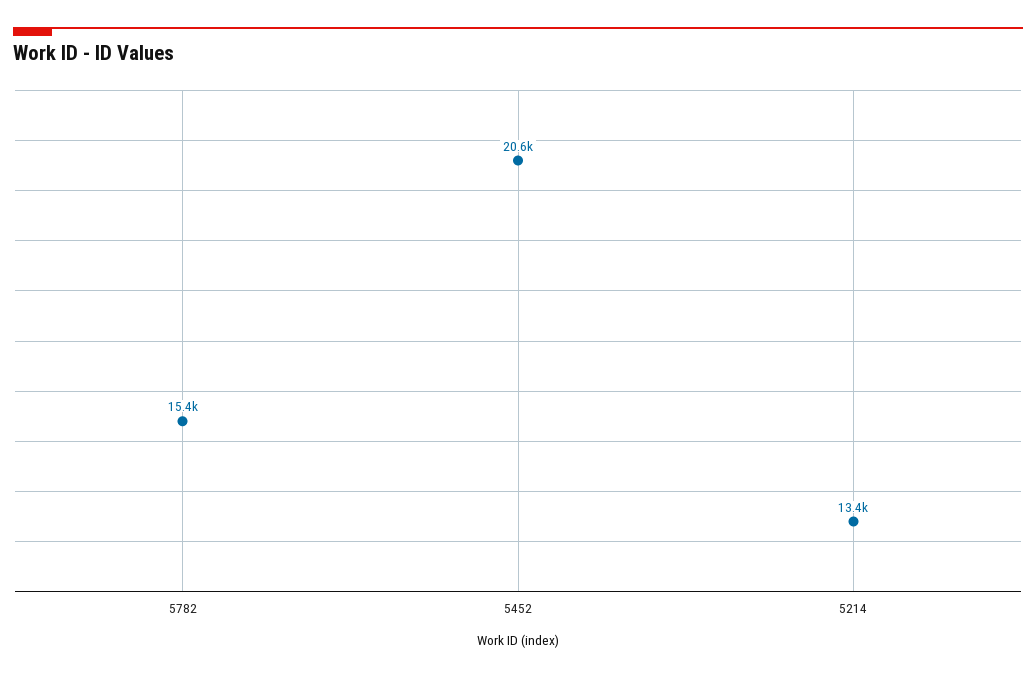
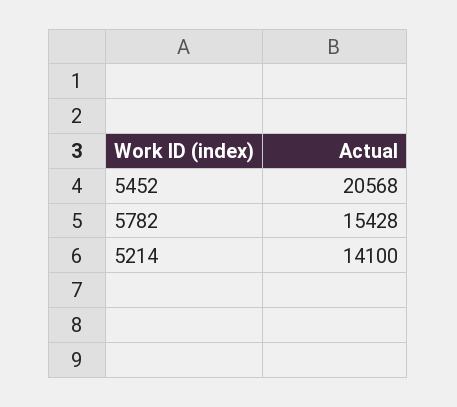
5214: 13400 -> 14100

